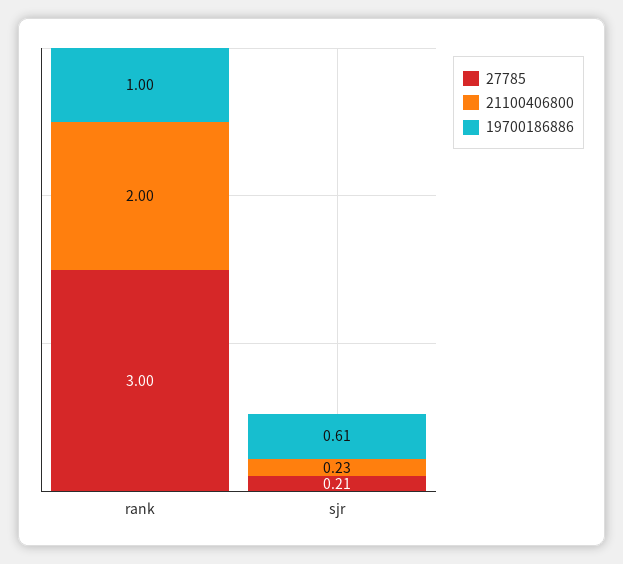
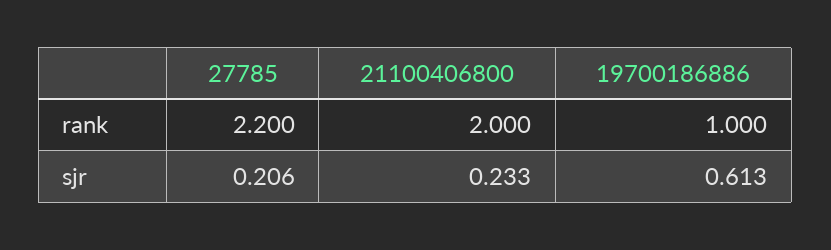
27785, rank: 3 -> 2.2

